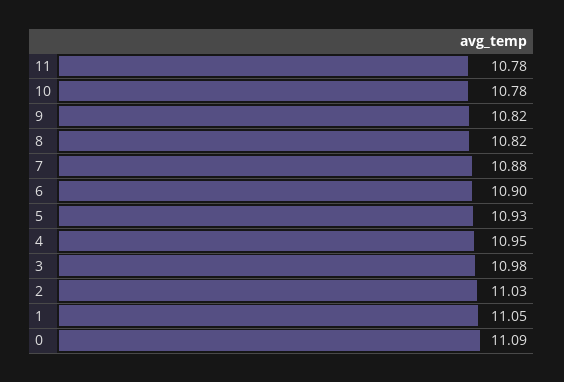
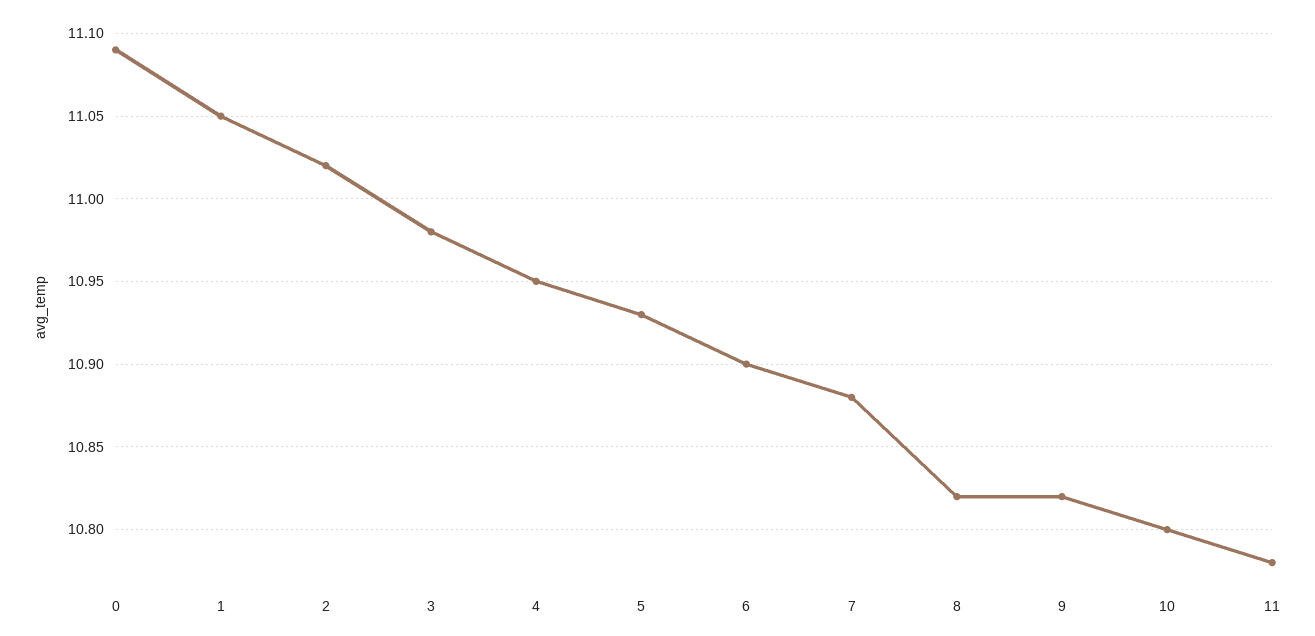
10: 10.78 -> 10.8
2: 11.03 -> 11.02

